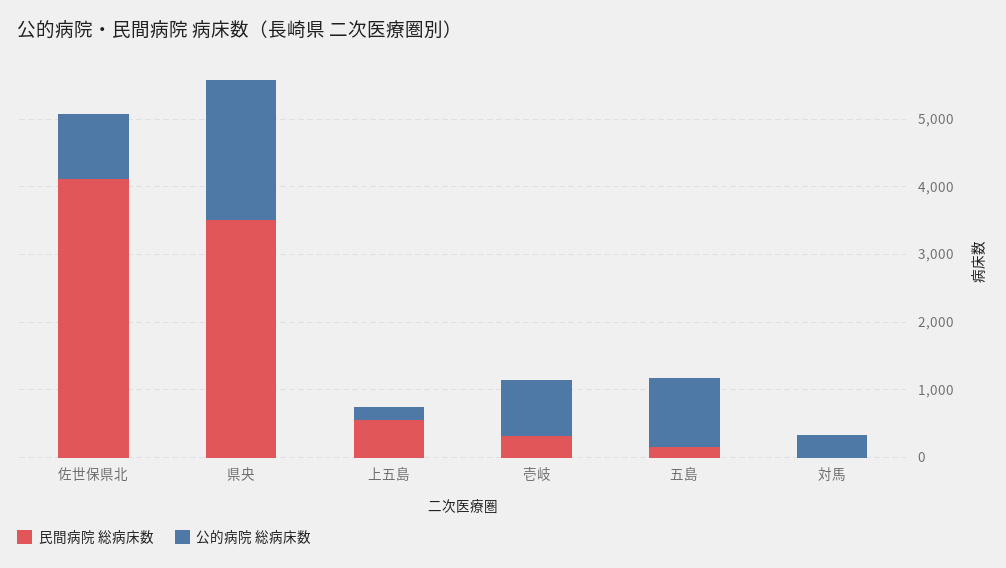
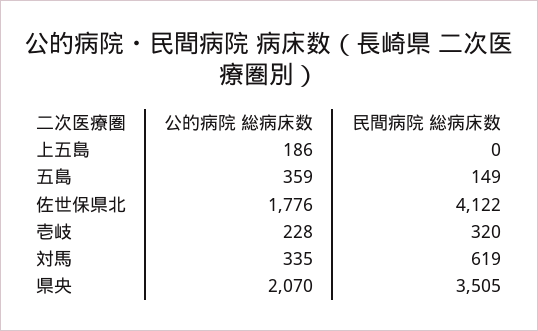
公的病院 総病床数, 佐世保県北: 1000 -> 1776
民間病院 総病床数, 上五島: 600 -> 0
公的病院 総病床数, 壱岐: 800 -> 228
公的病院 総病床数, 五島: 1000 -> 359
民間病院 総病床数, 対馬: 0 -> 619

